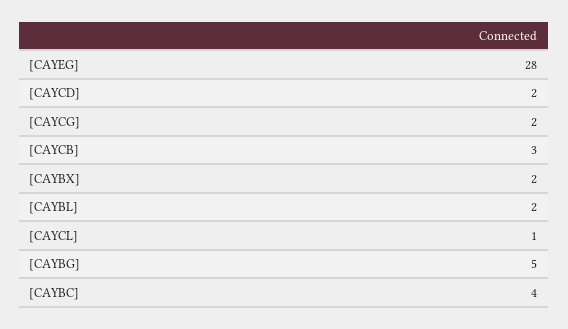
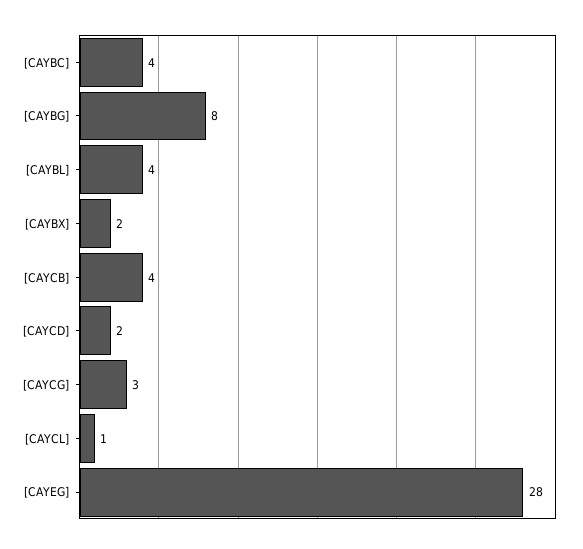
[CAYCG]: 2 -> 3
[CAYCB]: 3 -> 4
[CAYBL]: 2 -> 4
[CAYBG]: 5 -> 8

